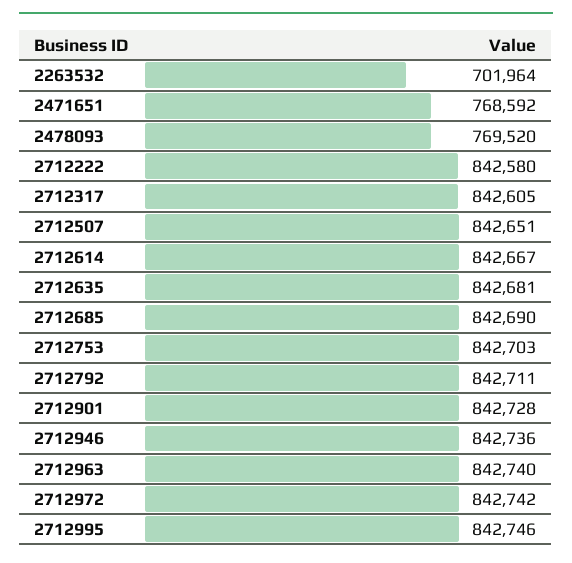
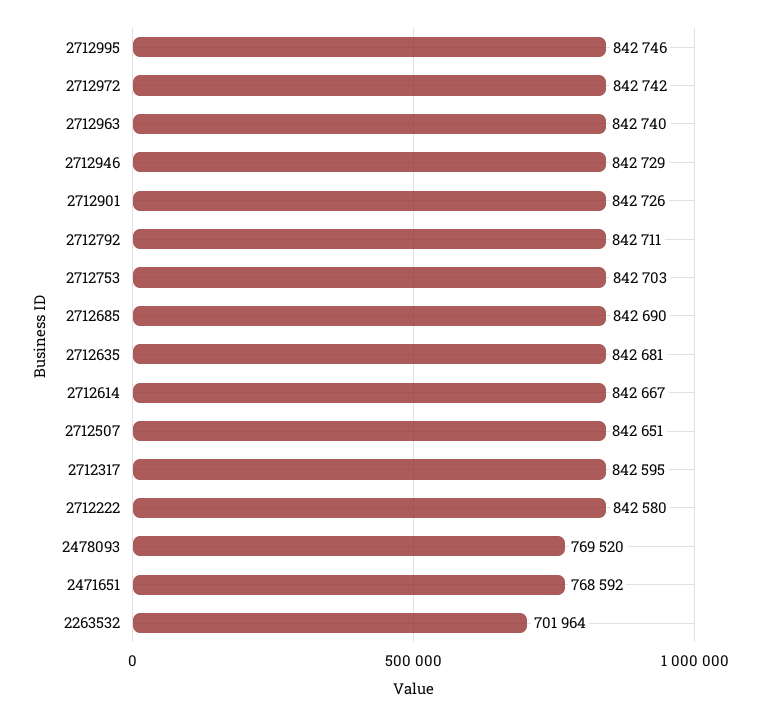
2712317: 842605 -> 842595
2712901: 842728 -> 842726
2712946: 842736 -> 842729

